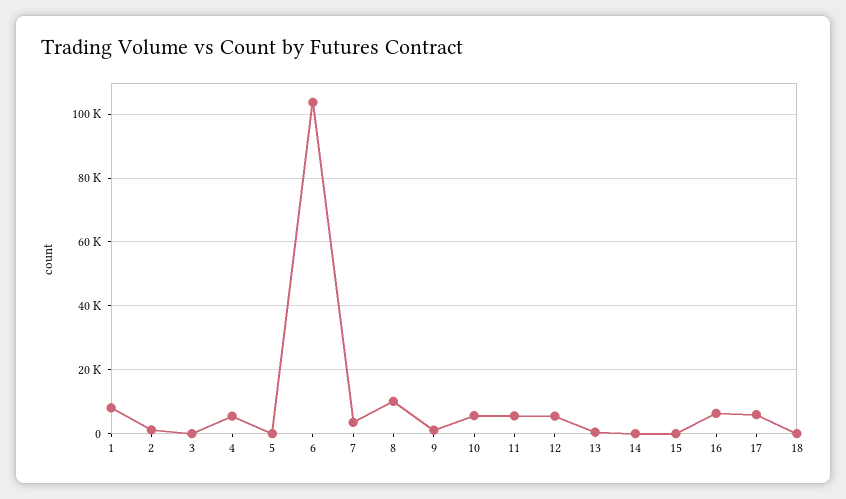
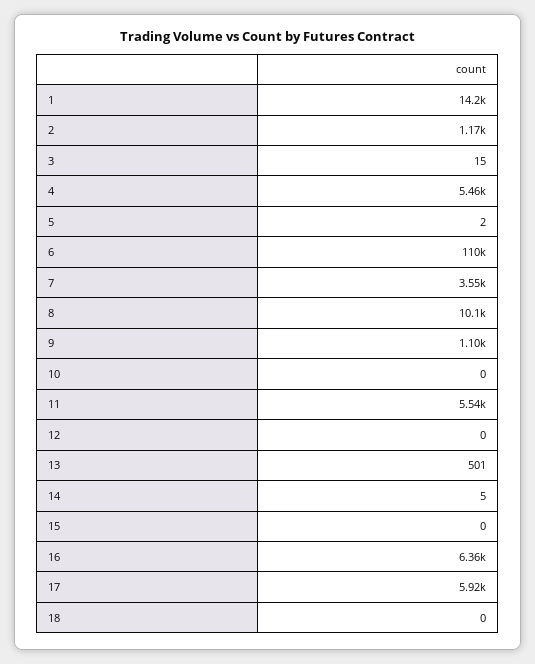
1: 8000 -> 14200
6: 104000 -> 110000
10: 6000 -> 0
12: 6000 -> 0

